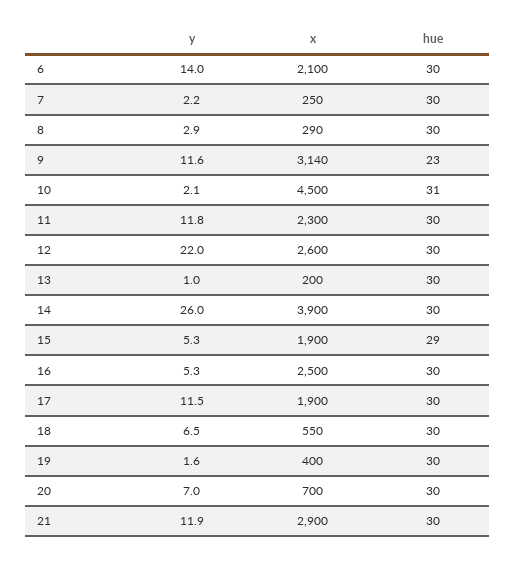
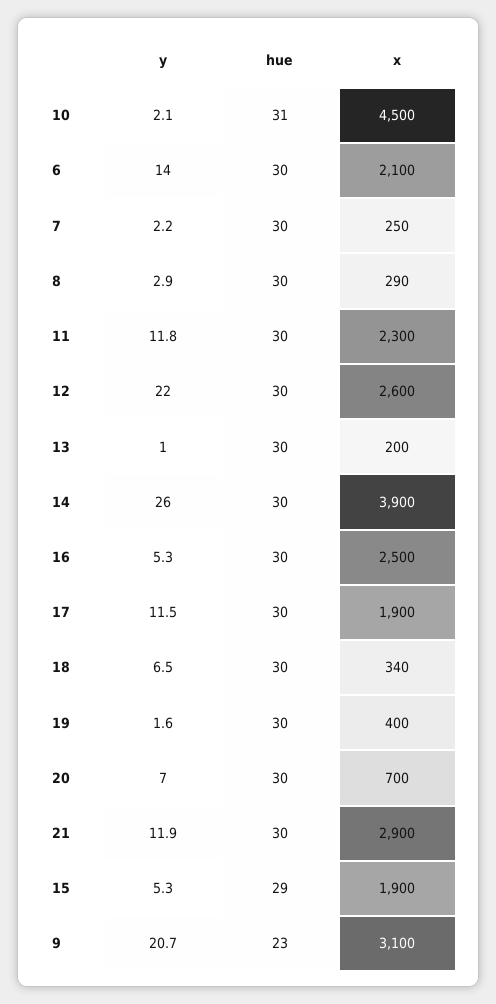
y, 9: 11.6 -> 20.7
x, 9: 3140 -> 3100
x, 18: 550 -> 340

